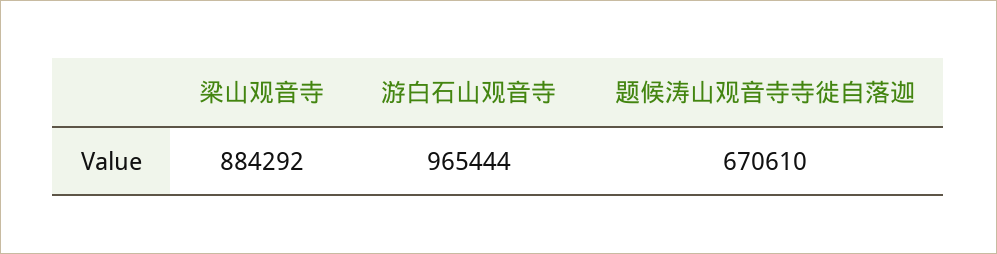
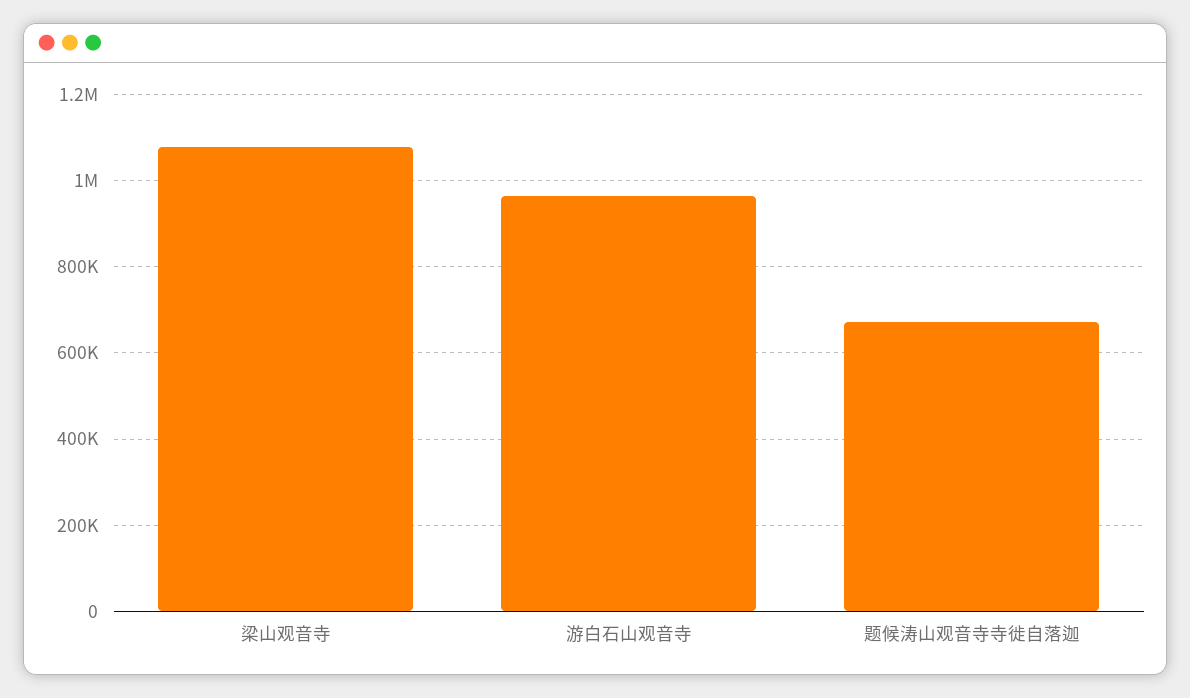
梁山观音寺: 884292 -> 1080000

